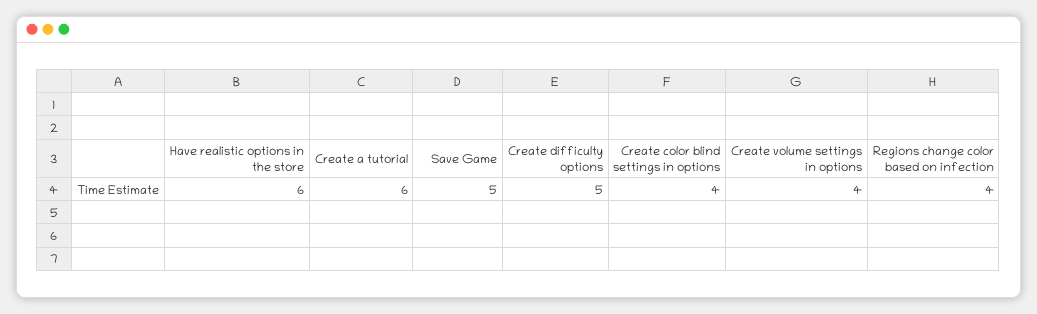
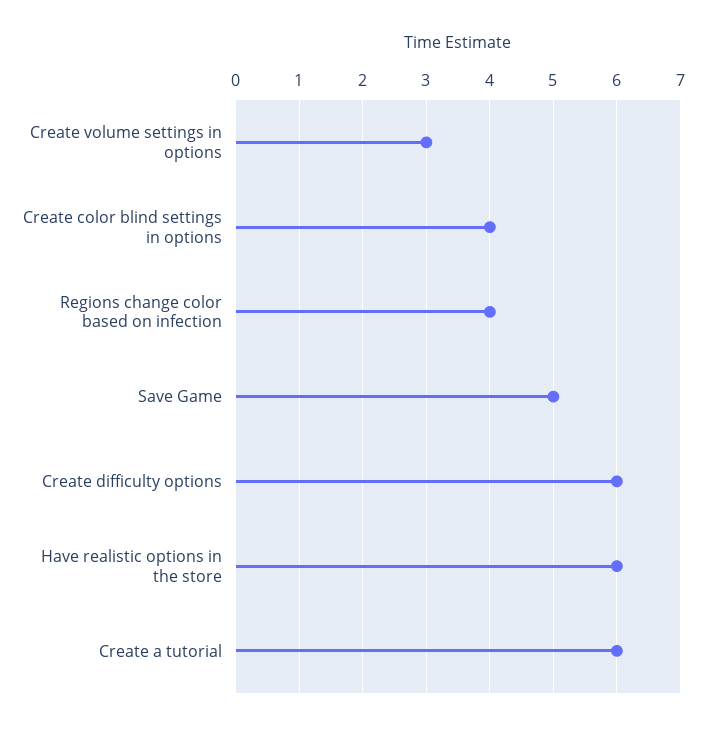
Create difficulty options: 5 -> 6
Create volume settings in options: 4 -> 3

